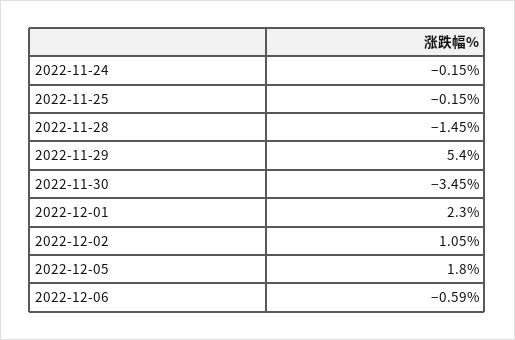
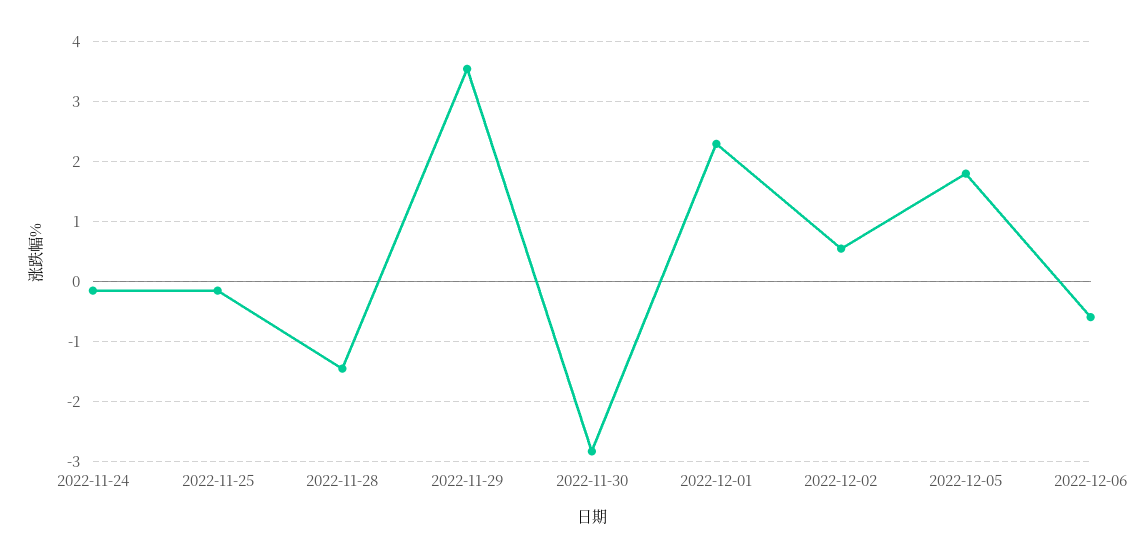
2022-11-29: 5.4 -> 3.6
2022-11-30: -3.45 -> -2.8
2022-12-02: 1.05 -> 0.6

